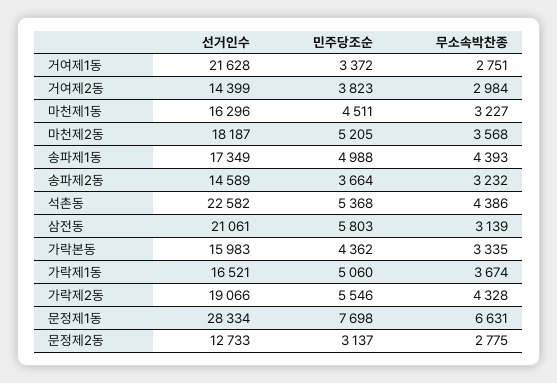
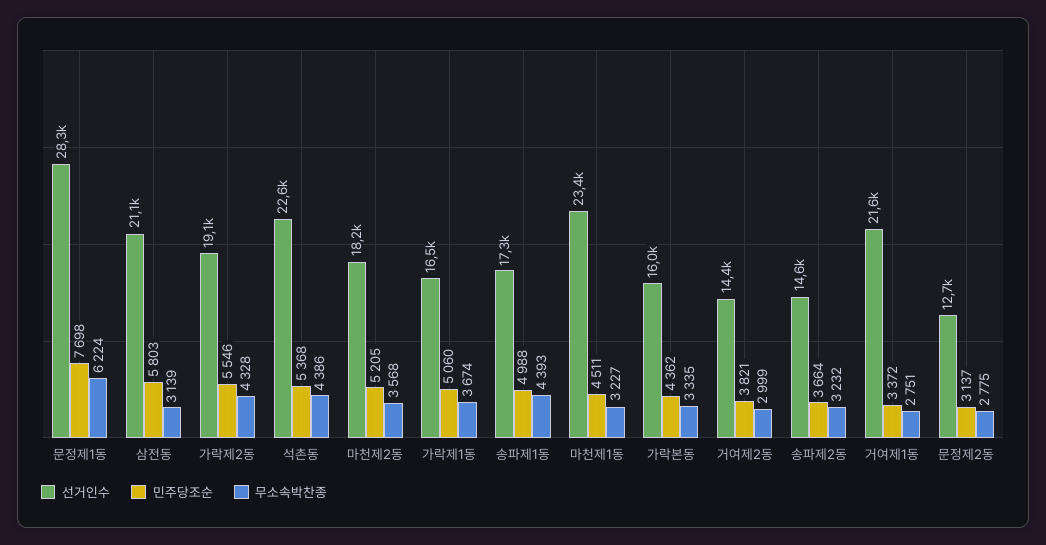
민주당조순, 거여제2동: 3823 -> 3821
무소속박찬종, 거여제2동: 2984 -> 2999
선거인수, 마천제1동: 16296 -> 23400
무소속박찬종, 문정제1동: 6631 -> 6224

